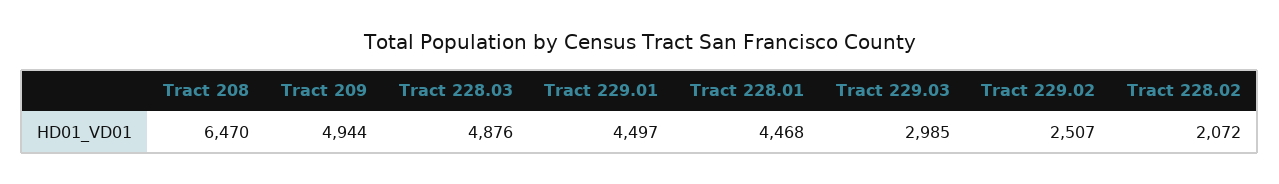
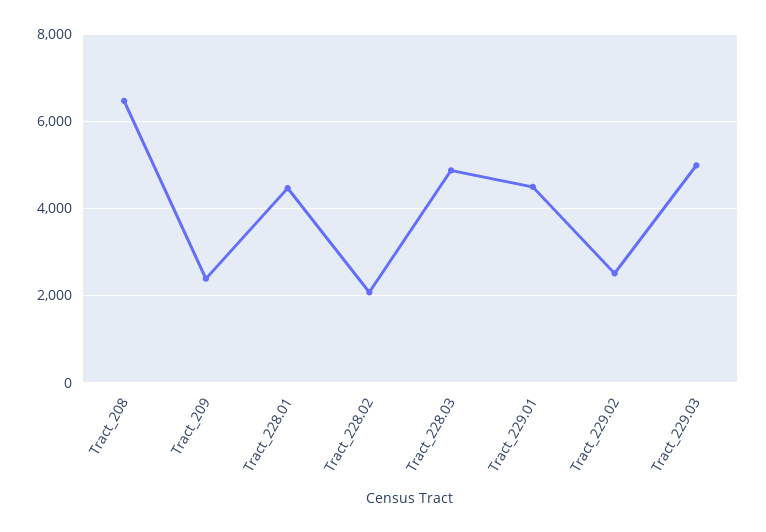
Tract 209: 4944 -> 2400
Tract 229.03: 2985 -> 5000

